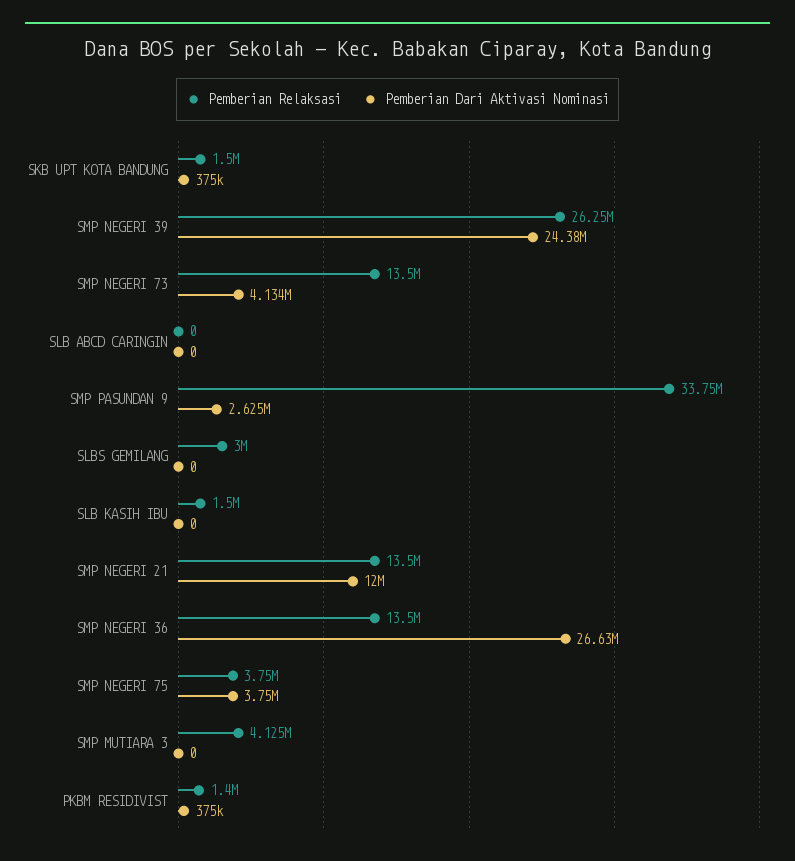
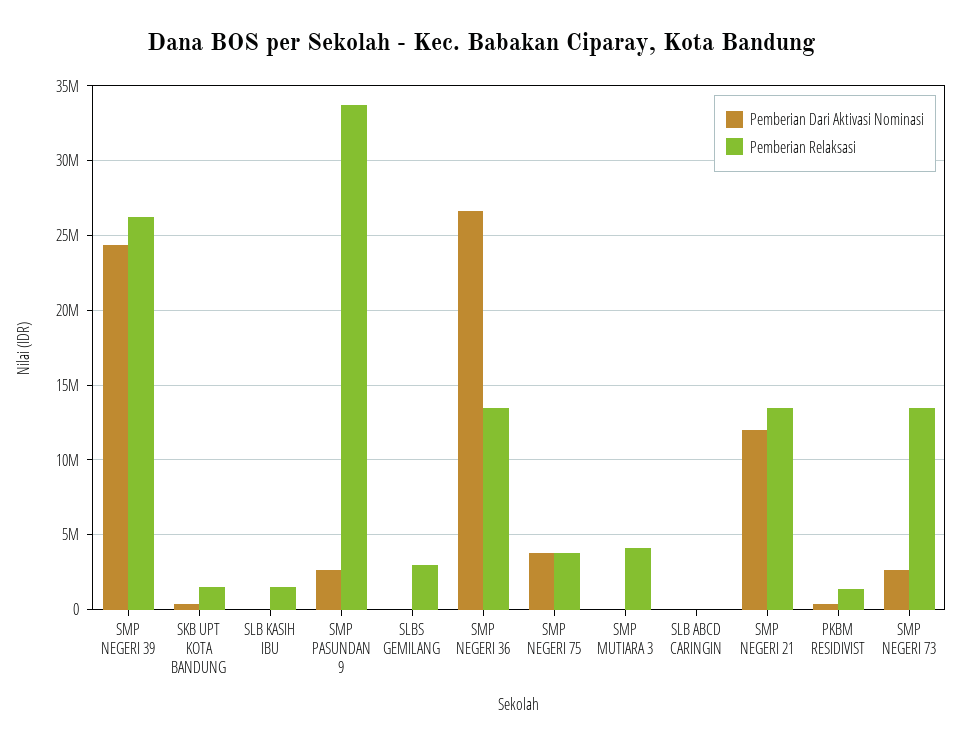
Pemberian Dari Aktivasi Nominasi, SMP NEGERI 73: 4134000 -> 2500000

